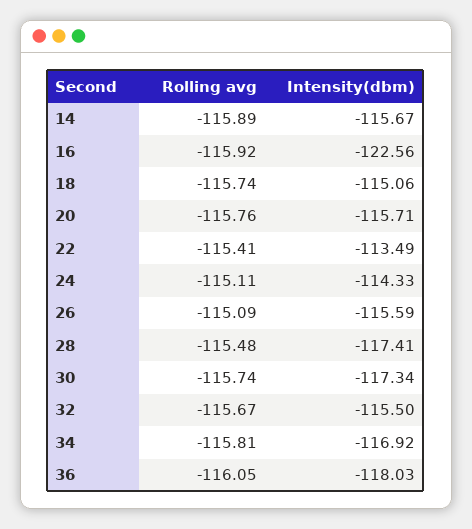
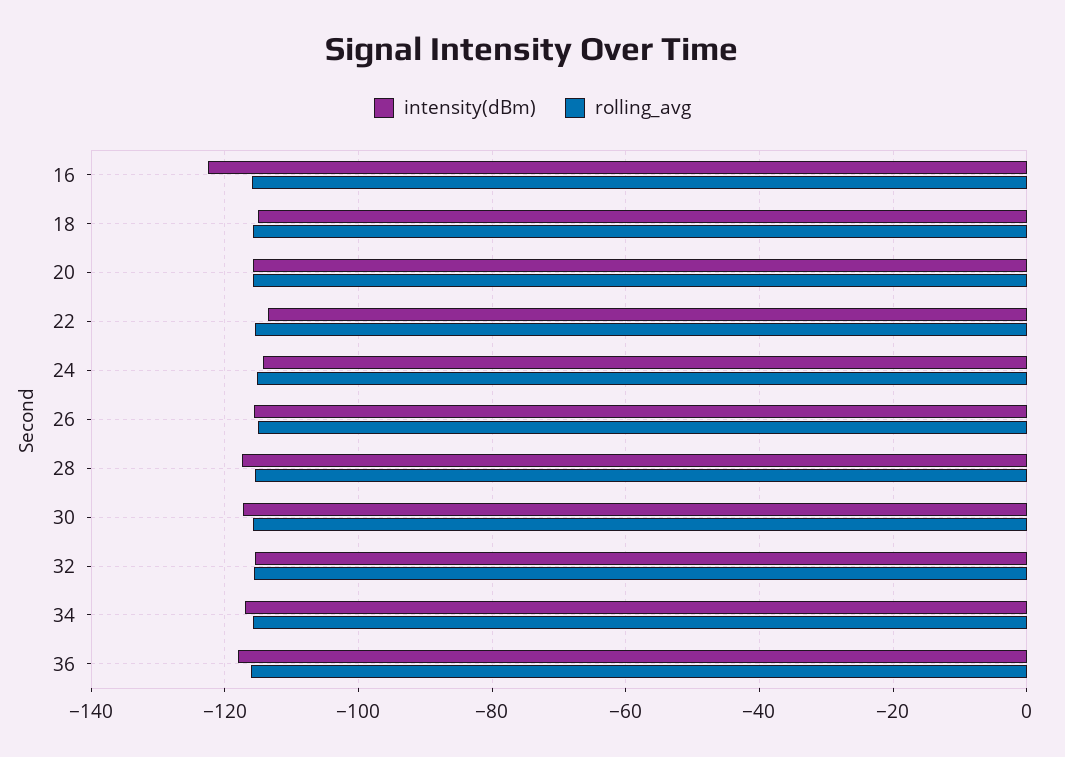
Rolling avg, 14: -115.89 -> none
Intensity(dbm), 14: -115.67 -> none

